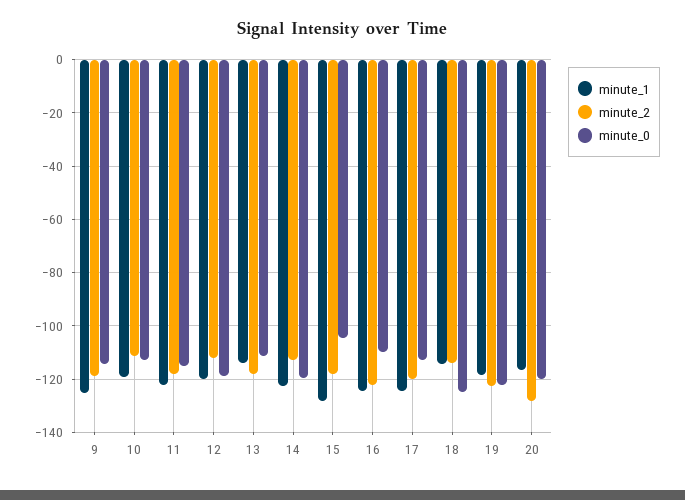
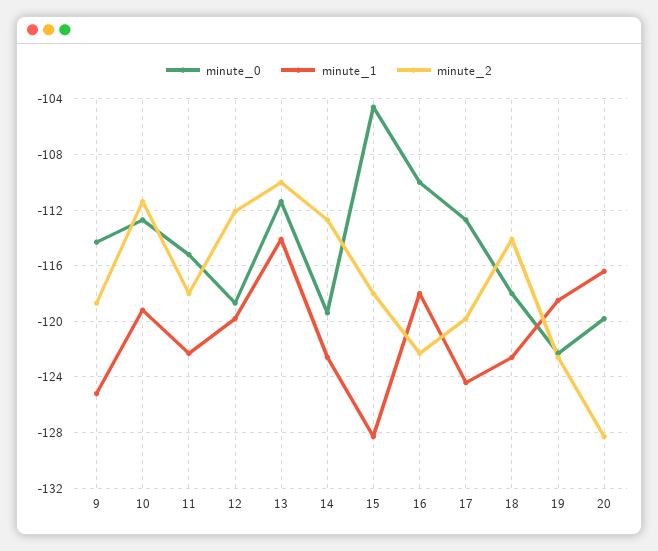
minute_2, 13: -117.5 -> -110
minute_1, 16: -125 -> -118
minute_1, 18: -115 -> -122.5
minute_0, 18: -125 -> -118

